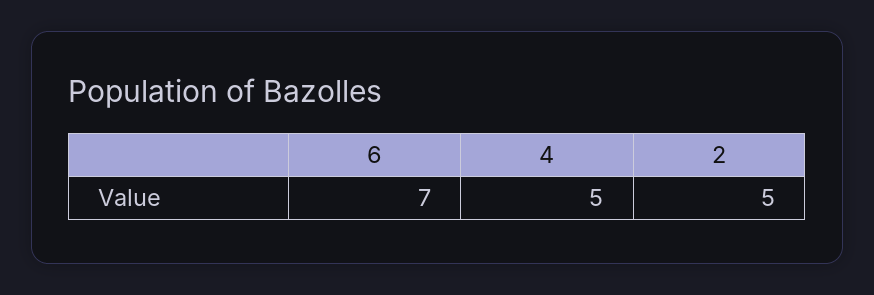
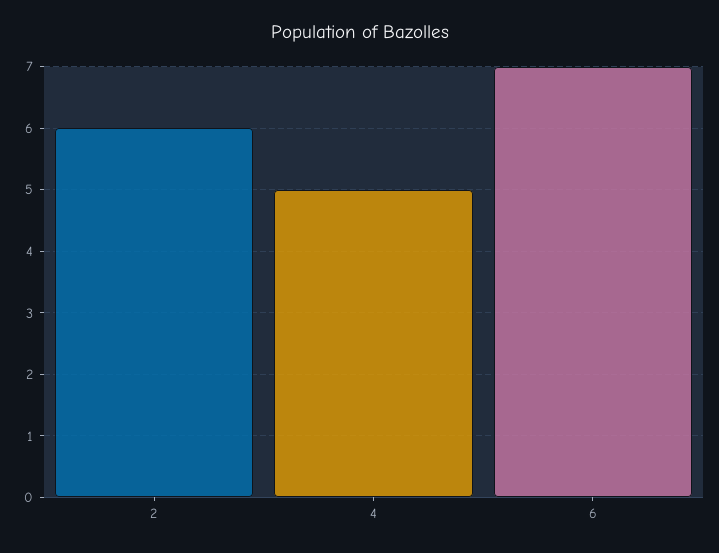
2: 5 -> 6

